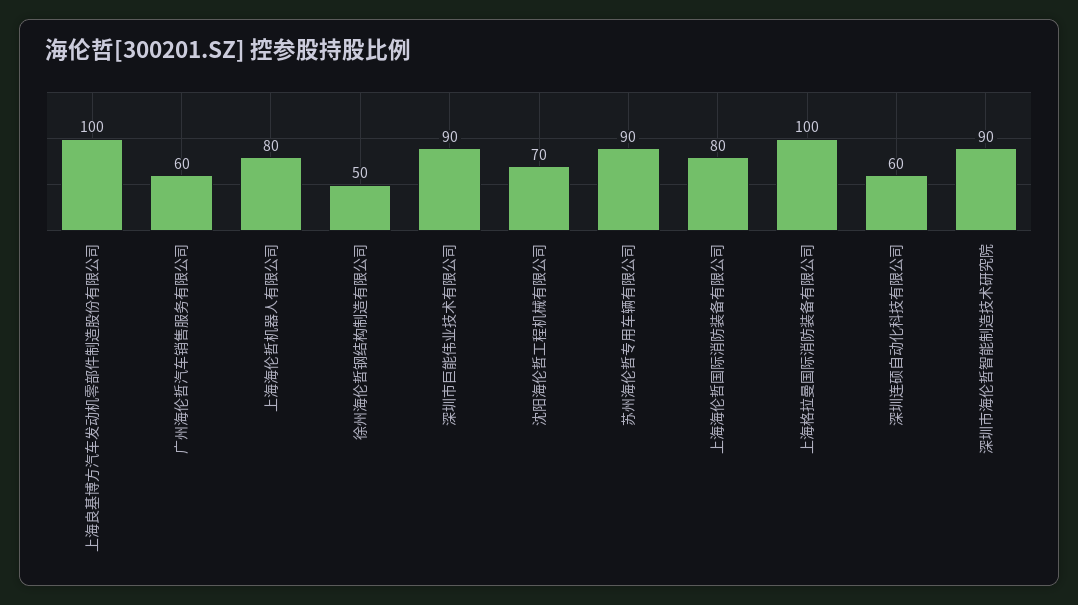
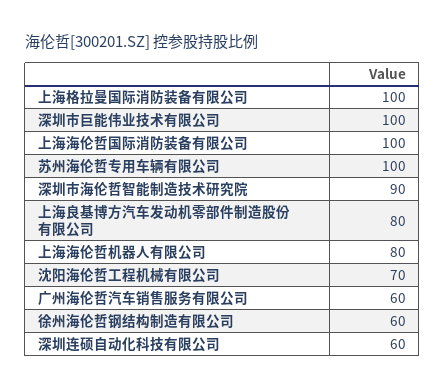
上海良基博方汽车发动机零部件制造股份有限公司: 100 -> 80
徐州海伦哲钢结构制造有限公司: 50 -> 60
深圳市巨能伟业技术有限公司: 90 -> 100
苏州海伦哲专用车辆有限公司: 90 -> 100
上海海伦哲国际消防装备有限公司: 80 -> 100

